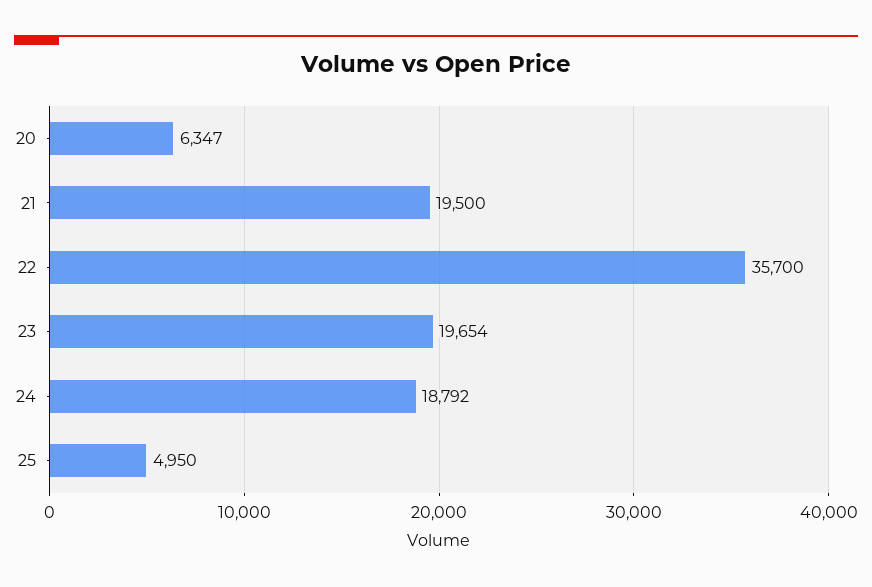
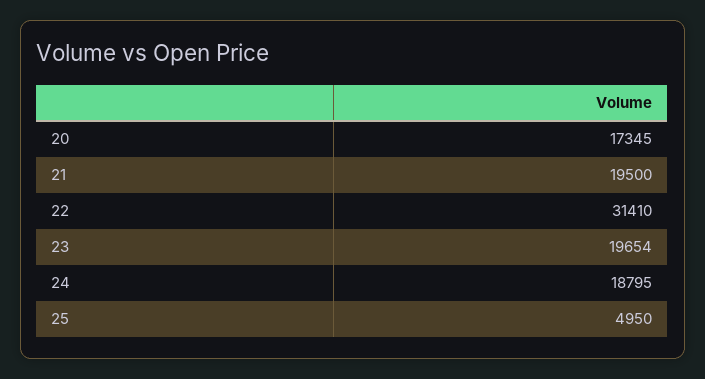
20: 6347 -> 17345
22: 35700 -> 31410
24: 18792 -> 18795

